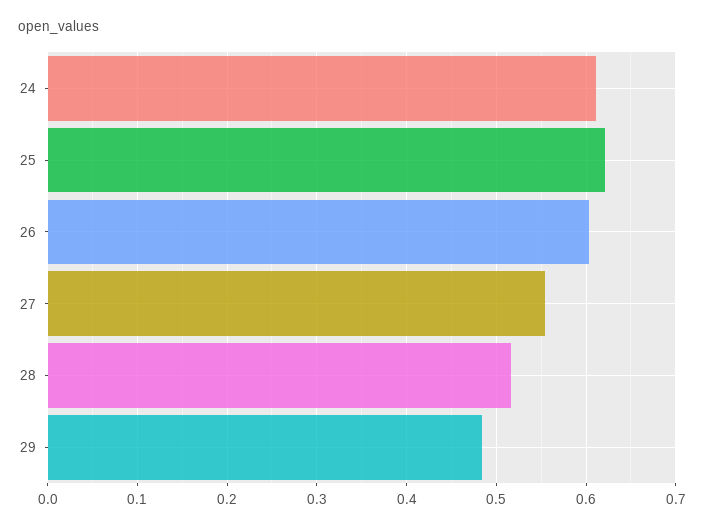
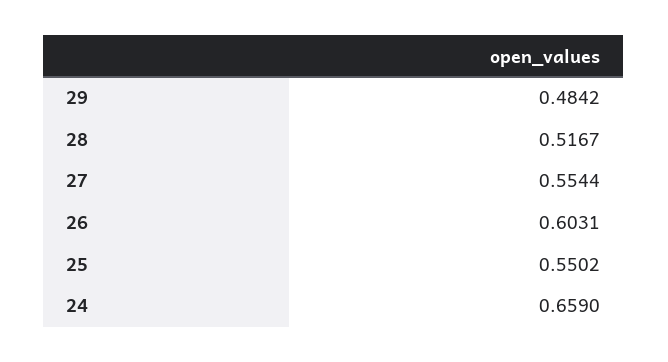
24: 0.61 -> 0.659
25: 0.62 -> 0.5502

